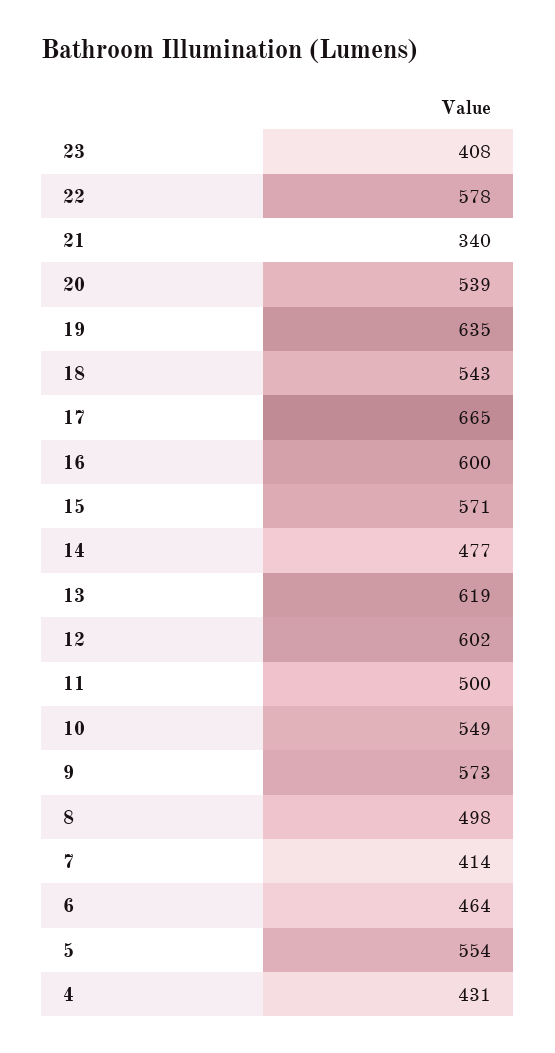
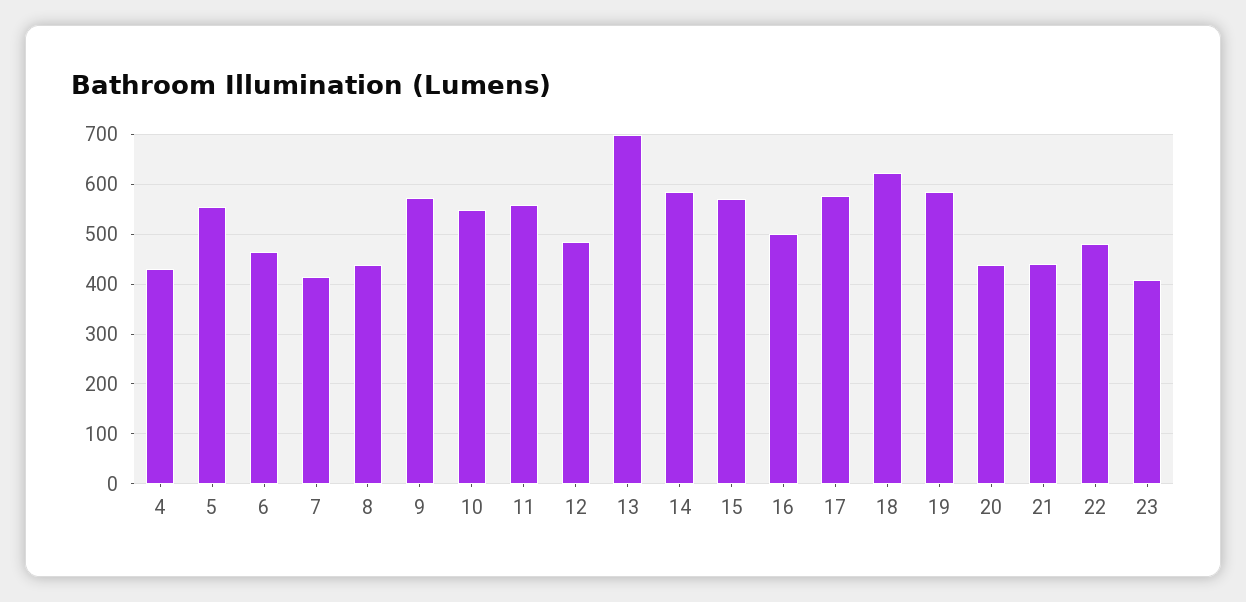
22: 578 -> 480
21: 340 -> 440
20: 539 -> 440
19: 635 -> 580
18: 543 -> 620
17: 665 -> 580
16: 600 -> 500
14: 477 -> 580
13: 619 -> 700
12: 602 -> 480
11: 500 -> 560
8: 498 -> 440

